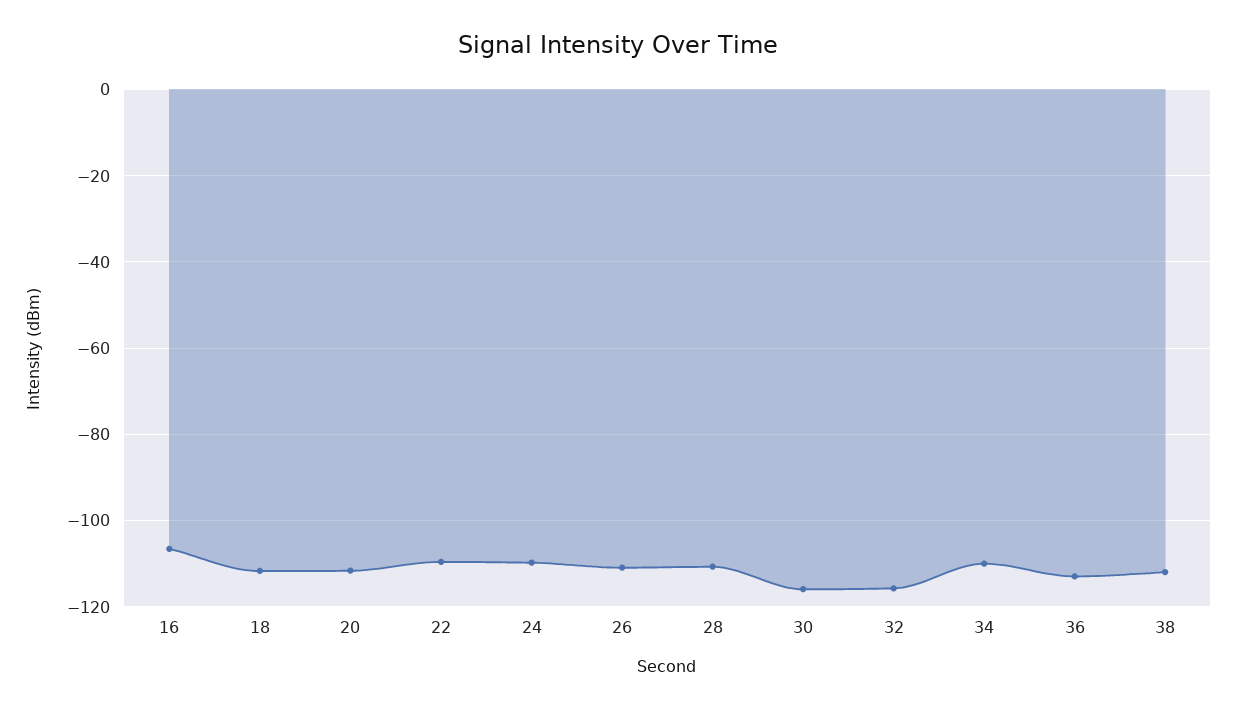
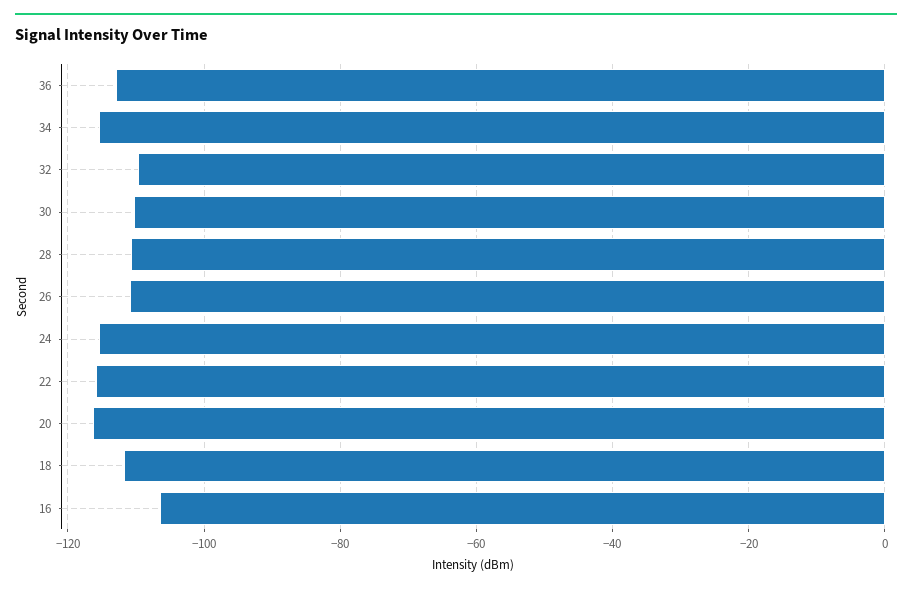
20: -112 -> -116
22: -110 -> -116
24: -110 -> -116
30: -116 -> -110
32: -116 -> -110
34: -110 -> -116
38: -112 -> none

